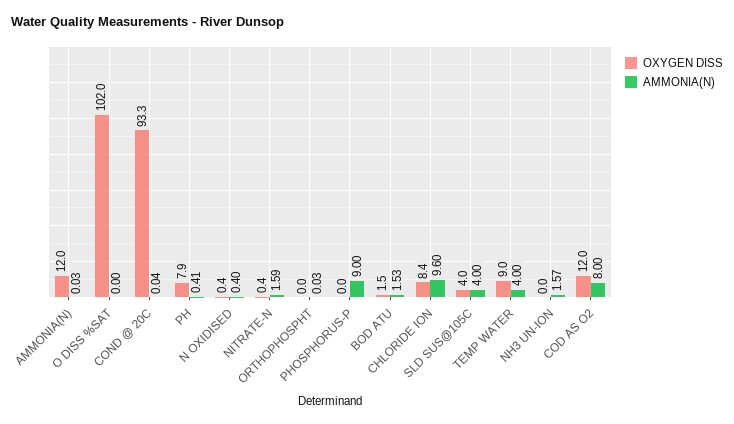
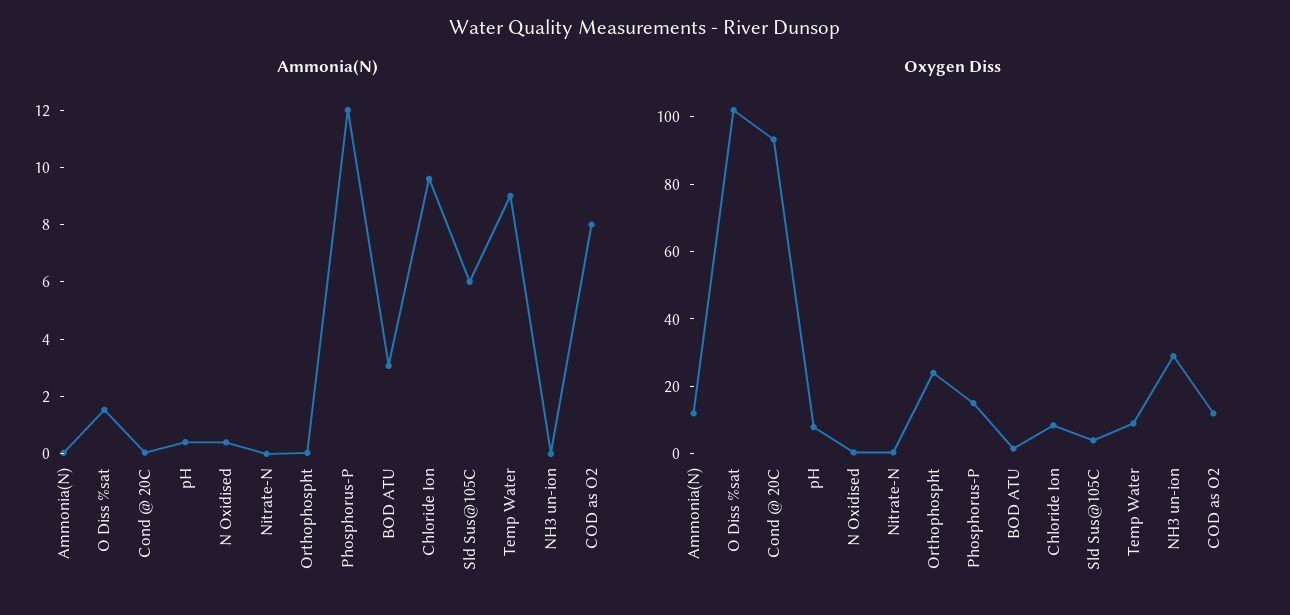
AMMONIA(N), O DISS %SAT: 0 -> 1.5
AMMONIA(N), NITRATE-N: 1.59 -> 0
OXYGEN DISS, ORTHOPHOSPHT: 0 -> 25
OXYGEN DISS, PHOSPHORUS-P: 0 -> 15
AMMONIA(N), PHOSPHORUS-P: 9 -> 12
AMMONIA(N), BOD ATU: 1.53 -> 3
AMMONIA(N), SLD SUS@105C: 4 -> 6
AMMONIA(N), TEMP WATER: 4 -> 9
OXYGEN DISS, NH3 UN-ION: 0 -> 30
AMMONIA(N), NH3 UN-ION: 1.57 -> 0

